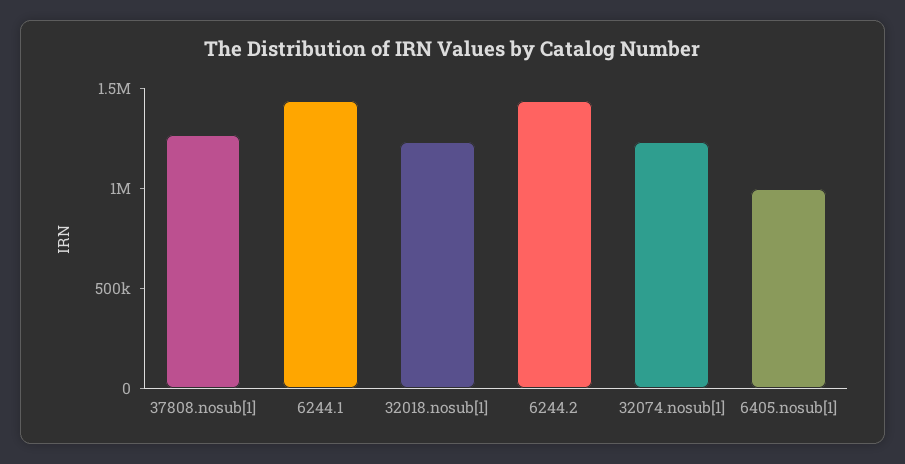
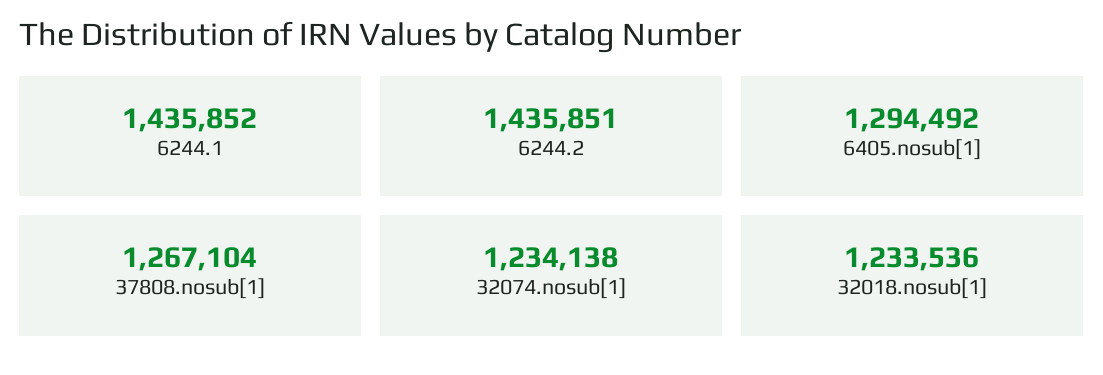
6405.nosub[1]: 1000000 -> 1294492

